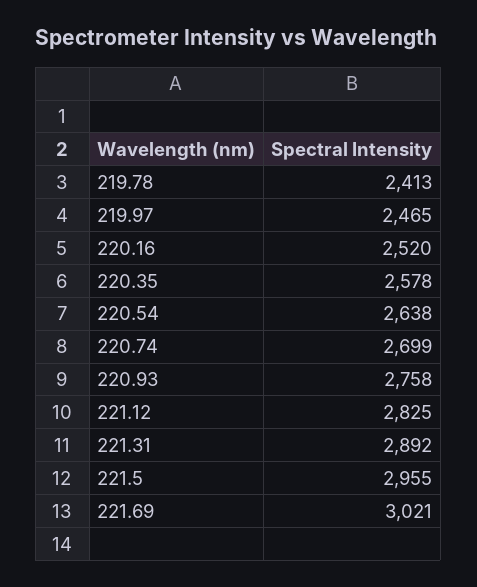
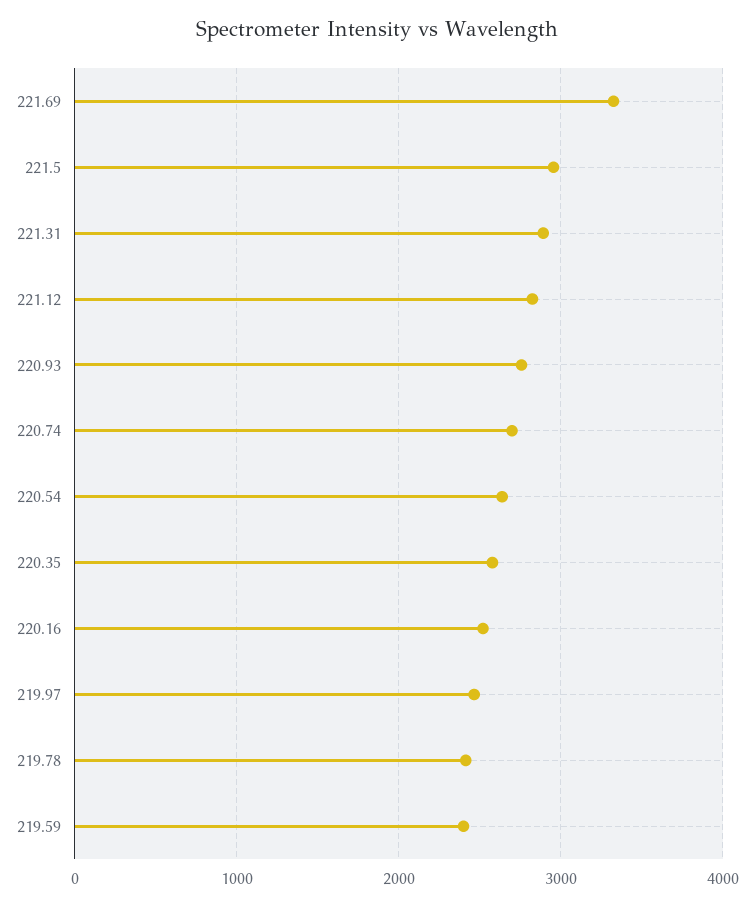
221.69: 3021 -> 3300
219.59: none -> 2400

